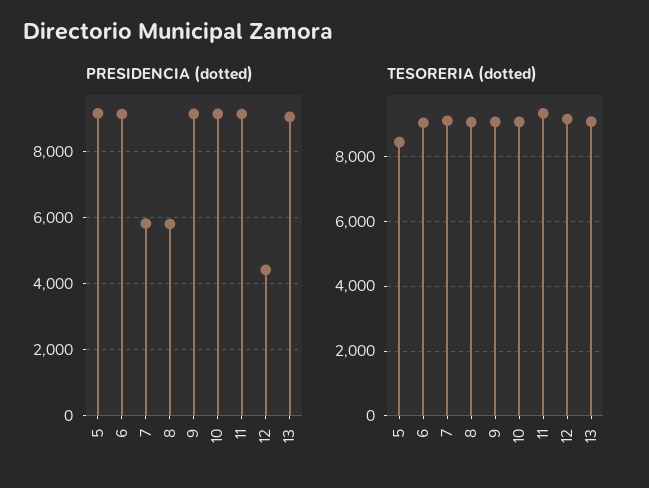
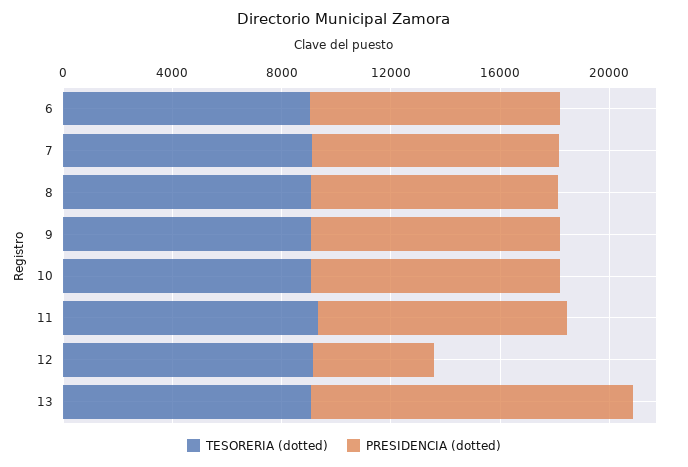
PRESIDENCIA (dotted), 5: 9200 -> none
PRESIDENCIA (dotted), 7: 5800 -> 9000
PRESIDENCIA (dotted), 8: 5800 -> 9000
PRESIDENCIA (dotted), 13: 9000 -> 12000
TESORERIA (dotted), 5: 8400 -> none

